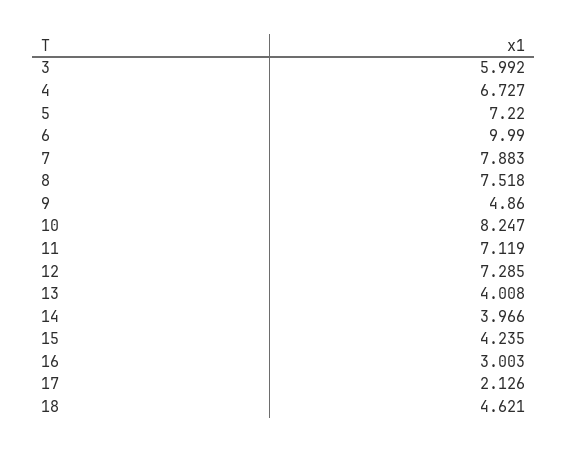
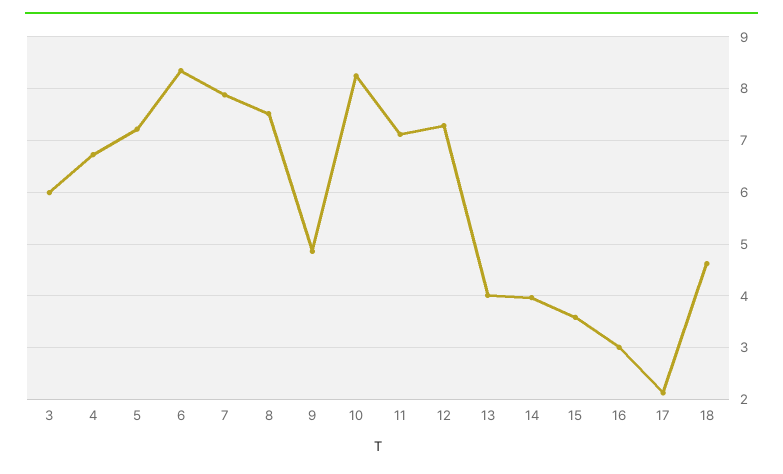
6: 9.99 -> 8.4
15: 4.235 -> 3.6

